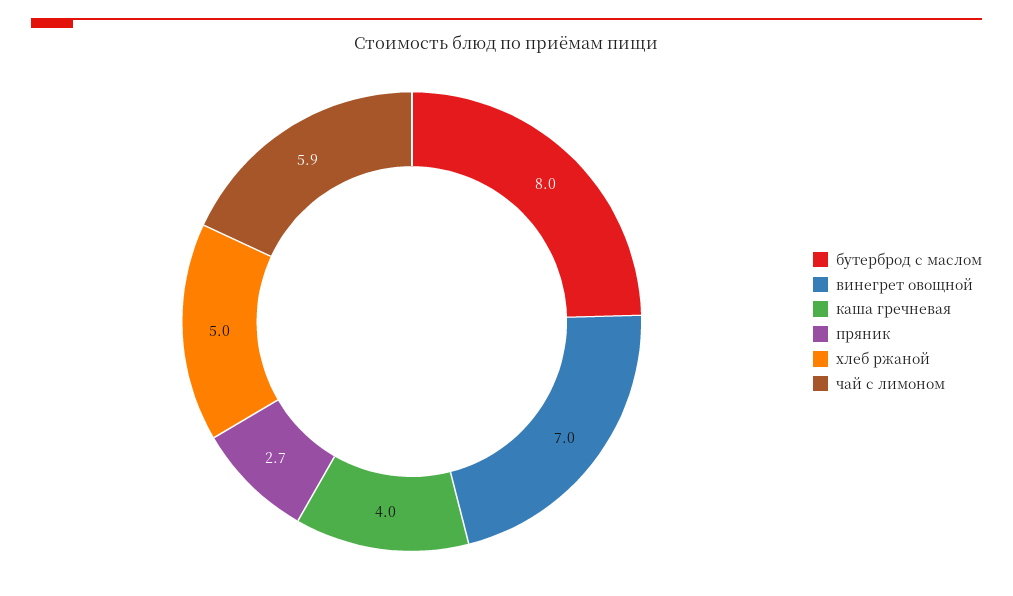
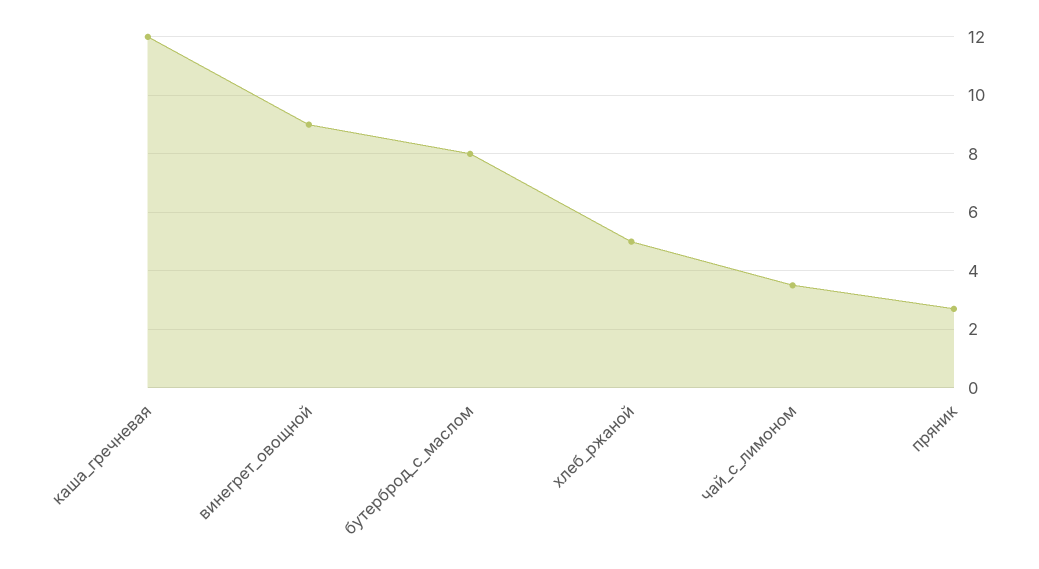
винегрет овощной: 7 -> 9
каша гречневая: 4 -> 12
чай с лимоном: 5.9 -> 3.5

